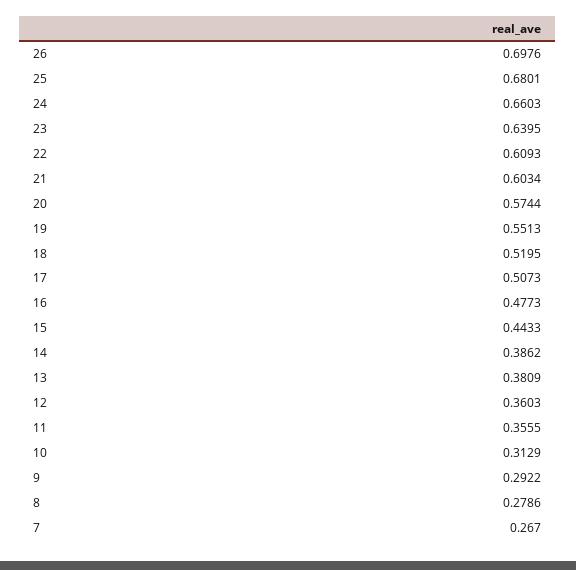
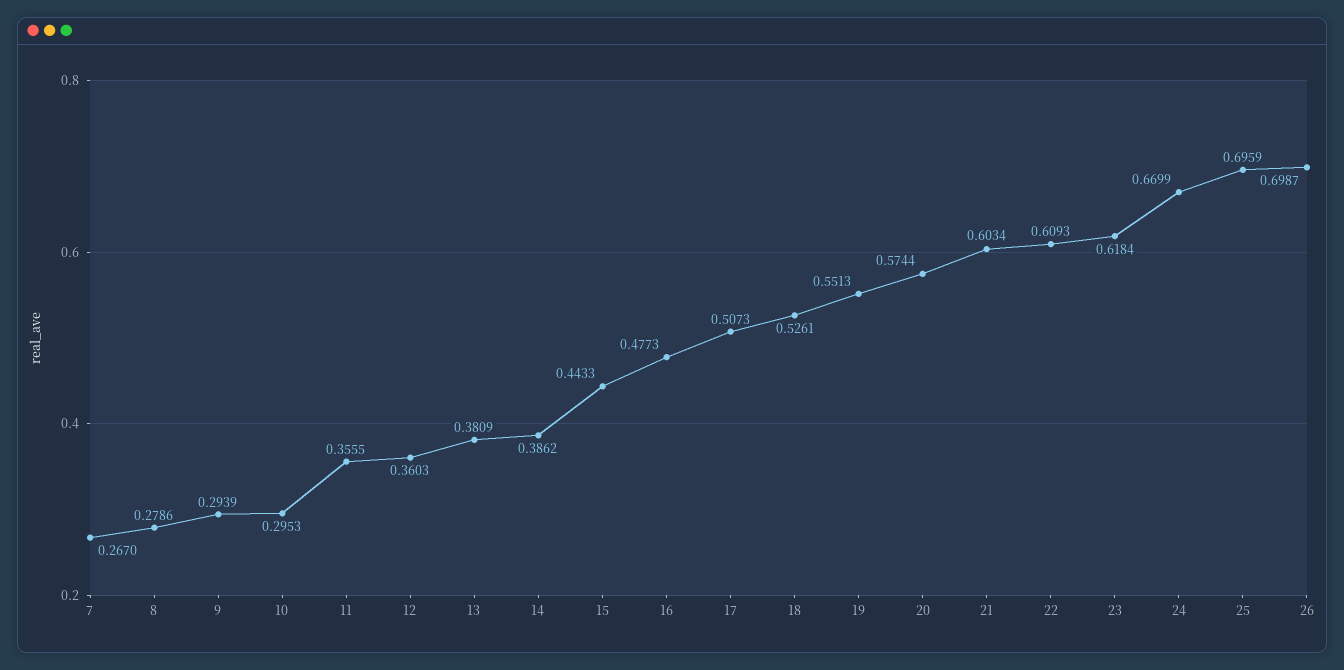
26: 0.6976 -> 0.6987
25: 0.6801 -> 0.6959
24: 0.6603 -> 0.6699
23: 0.6395 -> 0.6184
18: 0.5195 -> 0.5261
10: 0.3129 -> 0.2953
9: 0.2922 -> 0.2939

